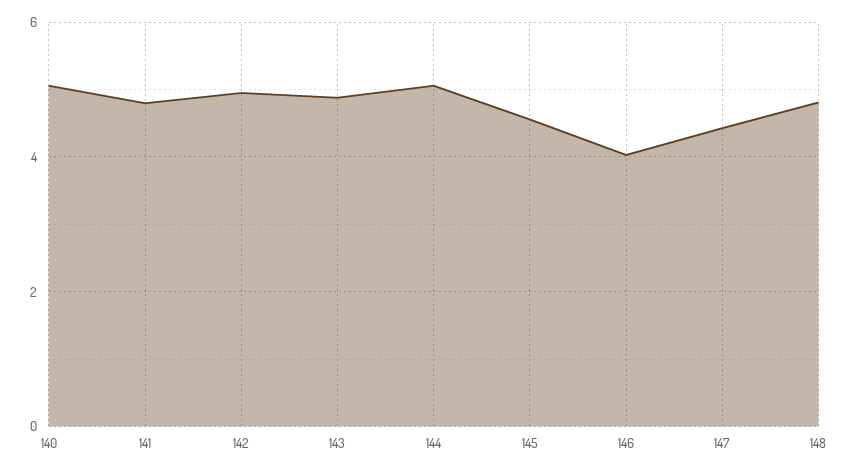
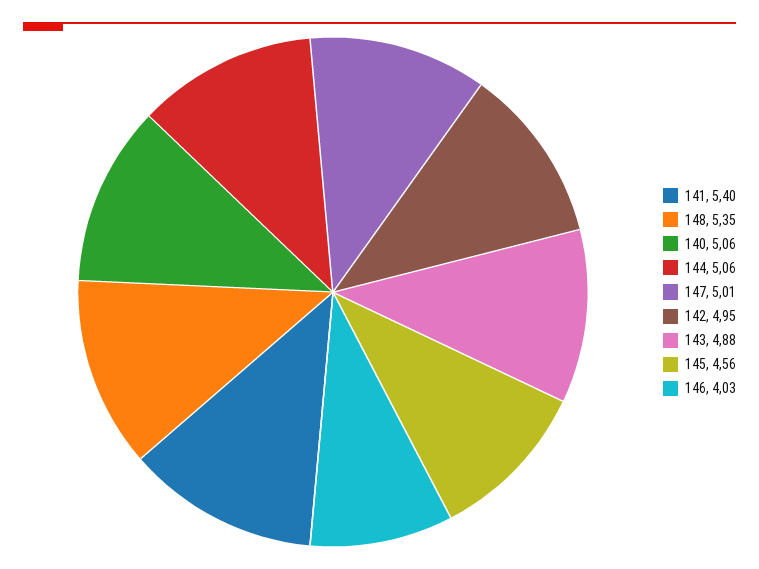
141: 4.8 -> 5.4
147: 4.4 -> 5.01
148: 4.8 -> 5.35

